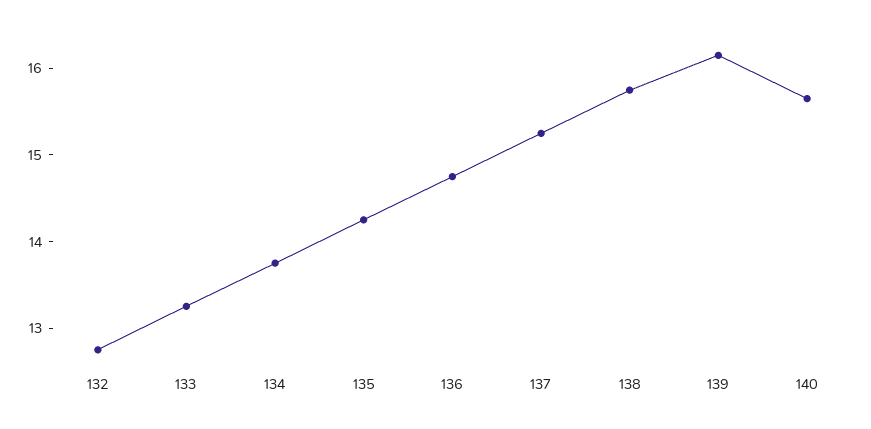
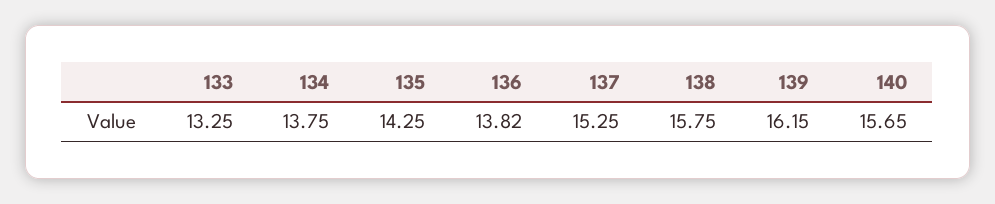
132: 12.8 -> none
136: 14.8 -> 13.82

